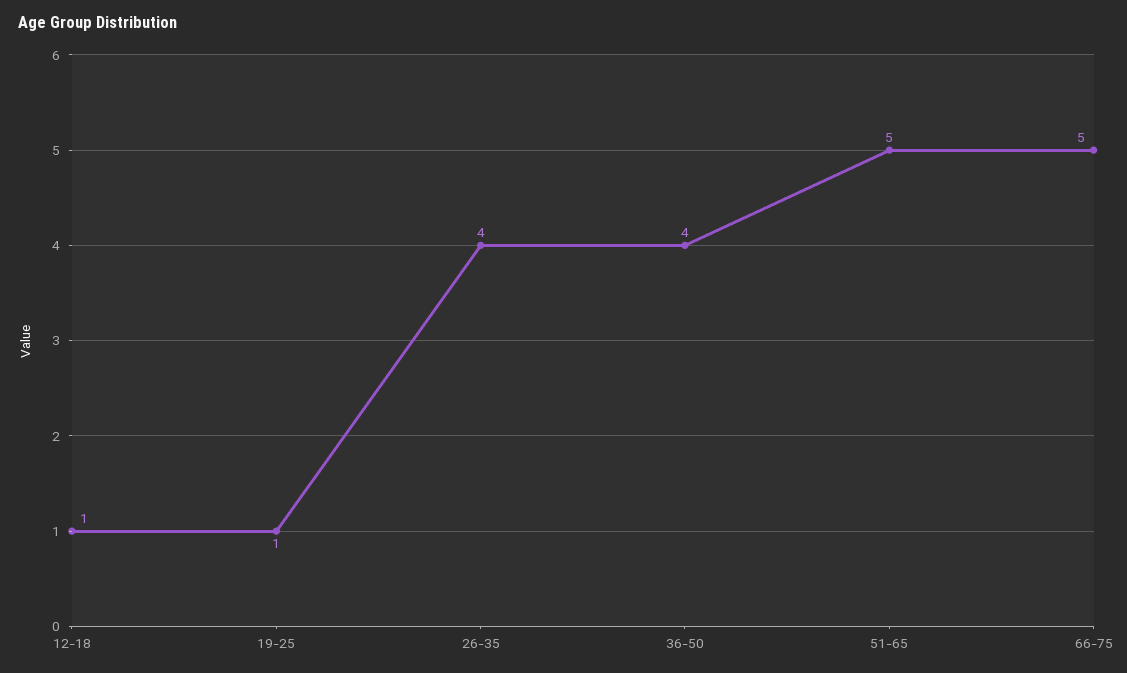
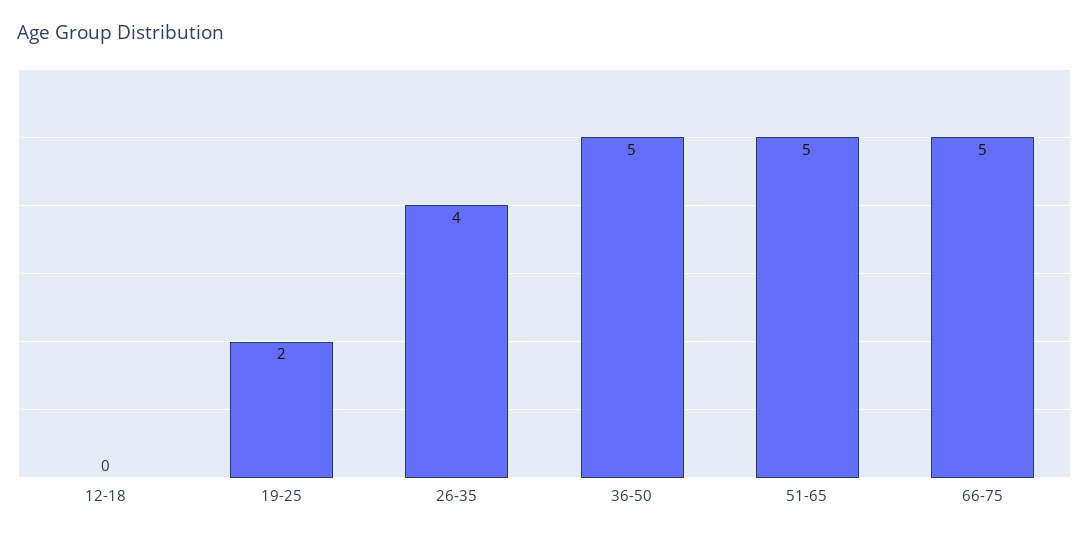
12-18: 1 -> 0
19-25: 1 -> 2
36-50: 4 -> 5

